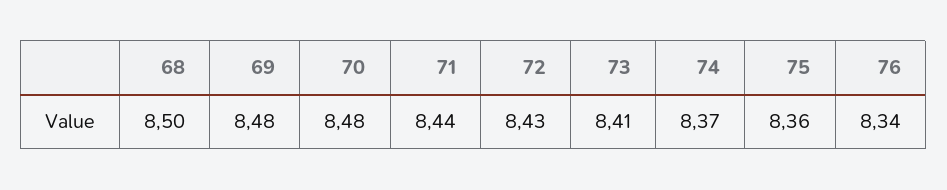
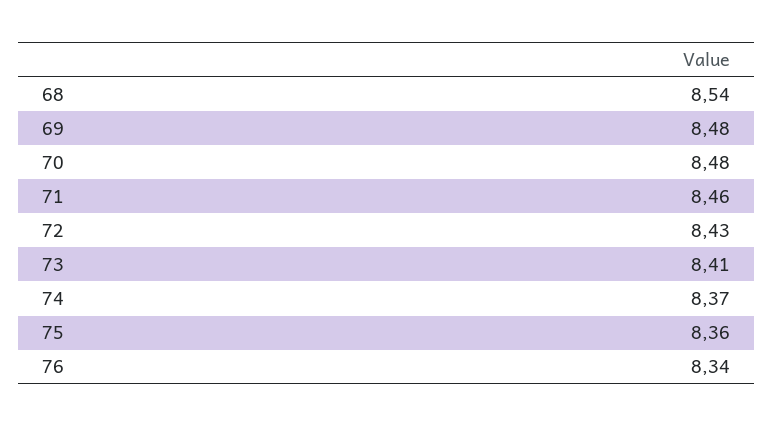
68: 8.5 -> 8.54
71: 8.44 -> 8.46

